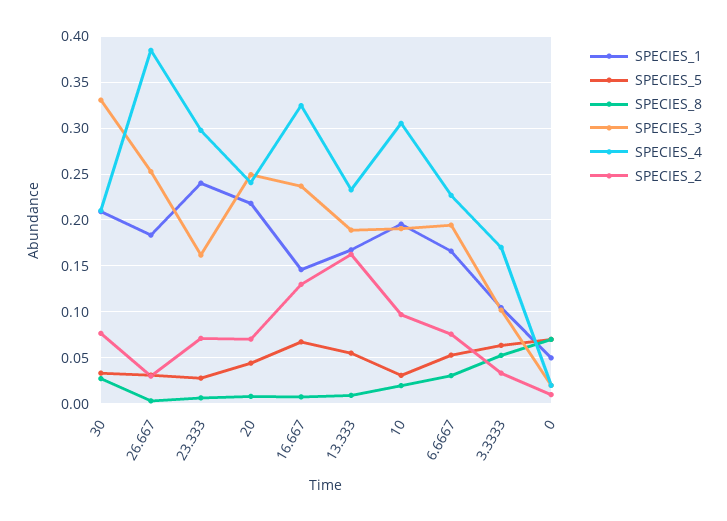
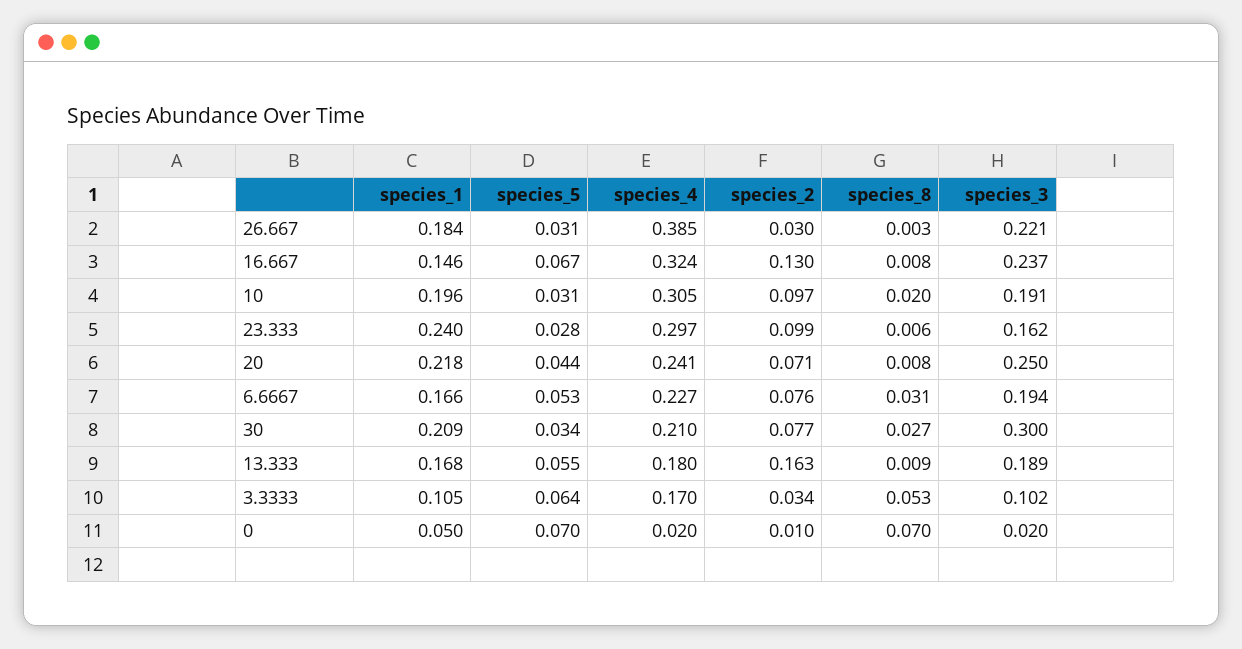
SPECIES_3, 30: 0.33 -> 0.3
SPECIES_3, 26.667: 0.25 -> 0.221
SPECIES_2, 23.333: 0.07 -> 0.099
SPECIES_4, 13.333: 0.23 -> 0.18

